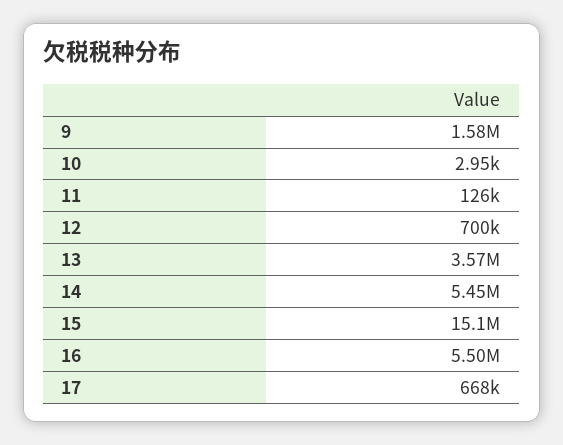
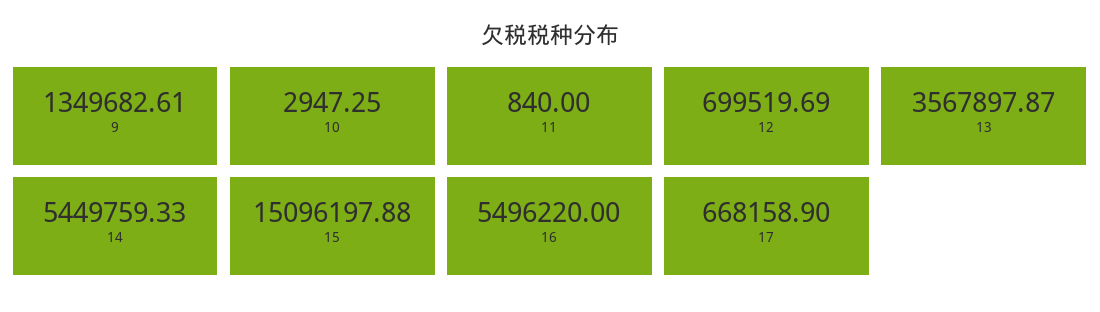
9: 1580000 -> 1349682.61
11: 126000 -> 840

